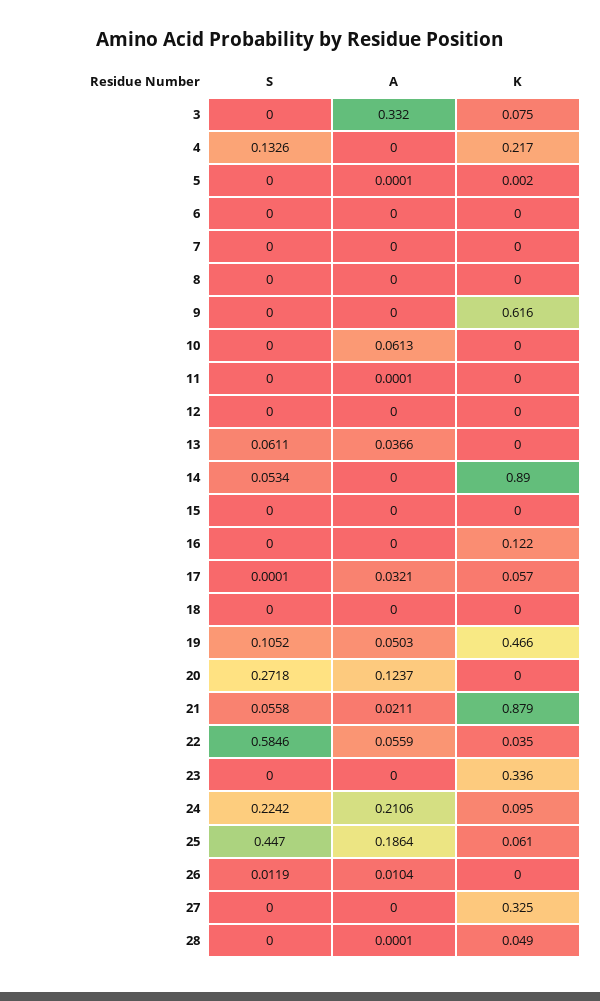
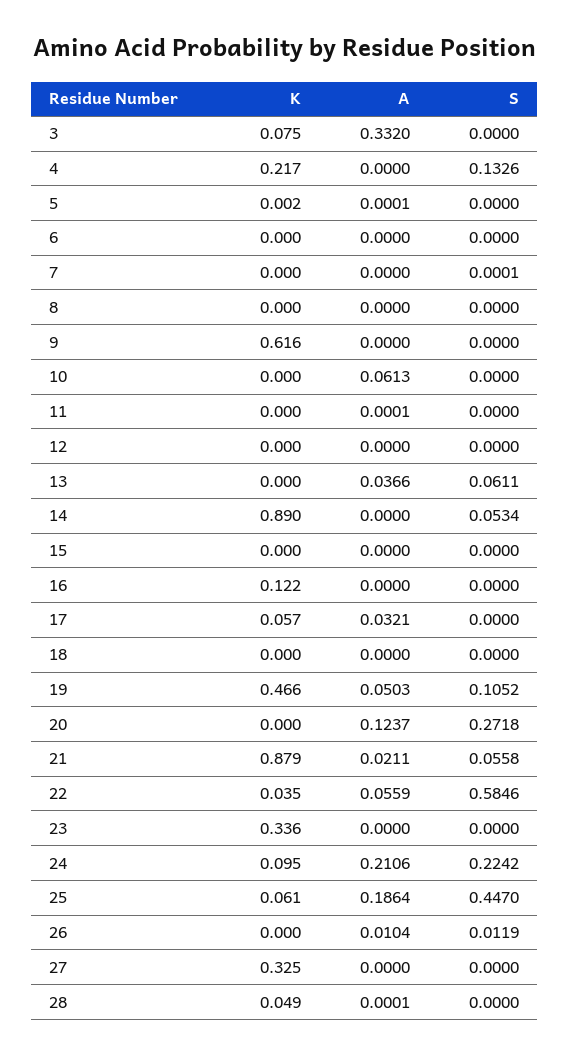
S, 7: 0 -> 0.0001
S, 17: 0.0001 -> 0

